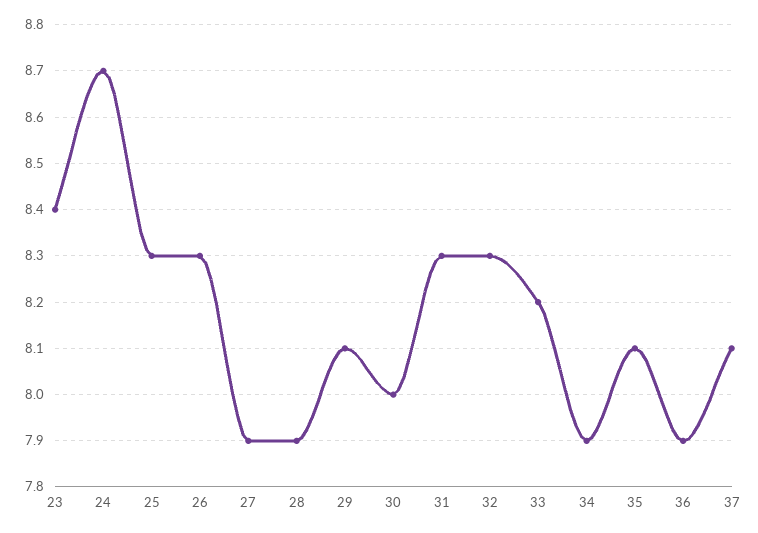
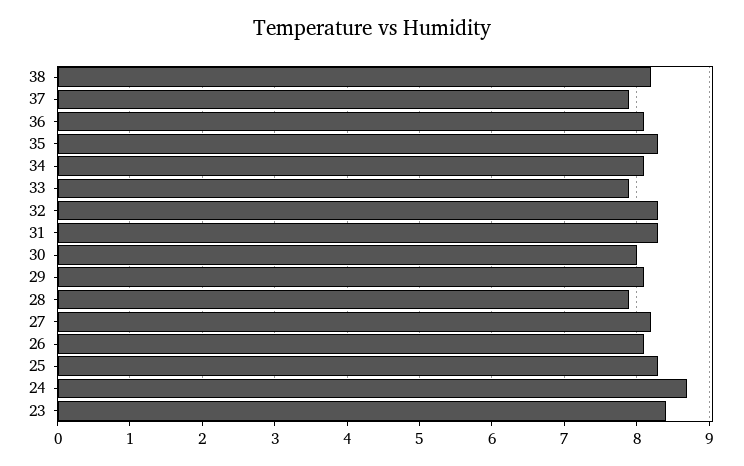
26: 8.3 -> 8.1
27: 7.9 -> 8.2
33: 8.2 -> 7.9
34: 7.9 -> 8.1
35: 8.1 -> 8.3
36: 7.9 -> 8.1
37: 8.1 -> 7.9
38: none -> 8.2

